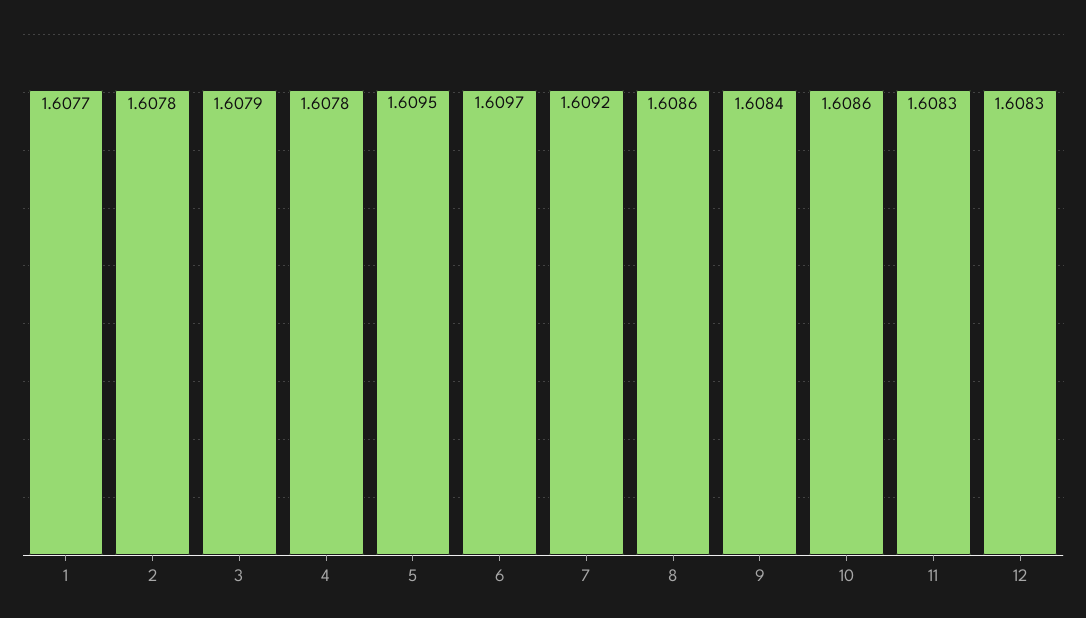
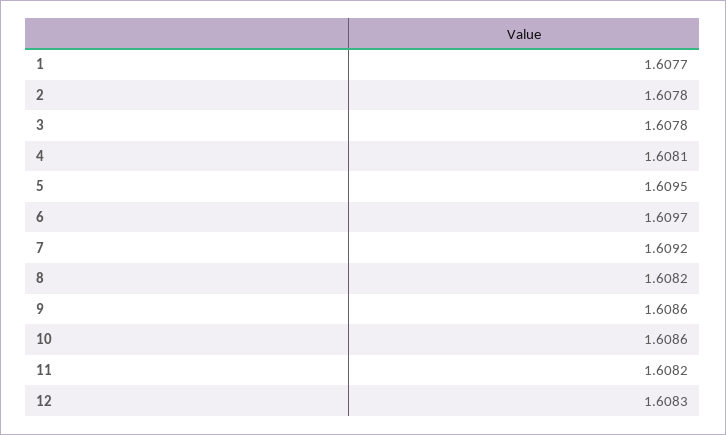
3: 1.6079 -> 1.6078
4: 1.6078 -> 1.6081
8: 1.6086 -> 1.6082
9: 1.6084 -> 1.6086
11: 1.6083 -> 1.6082

